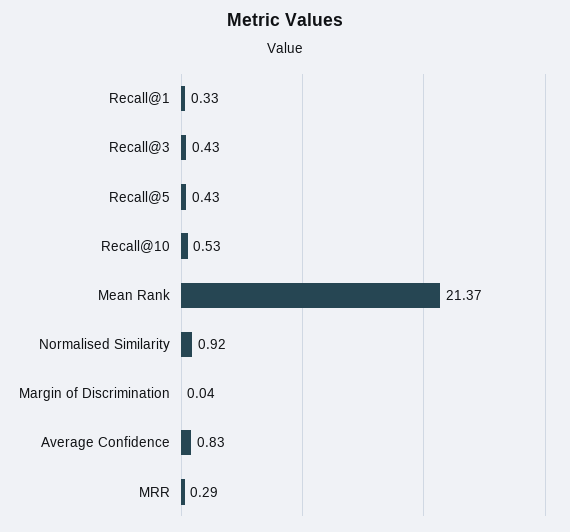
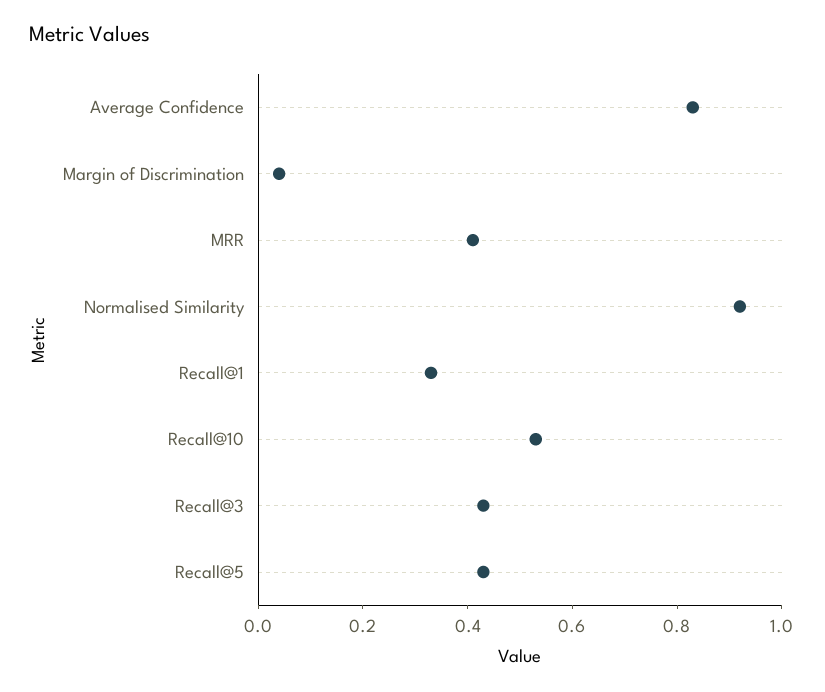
Mean Rank: 21.37 -> none
MRR: 0.29 -> 0.4

